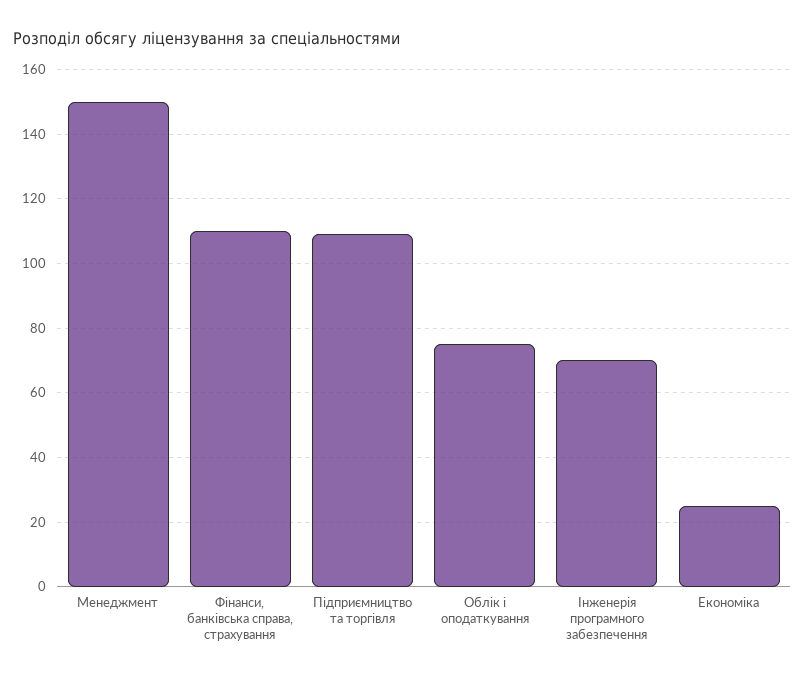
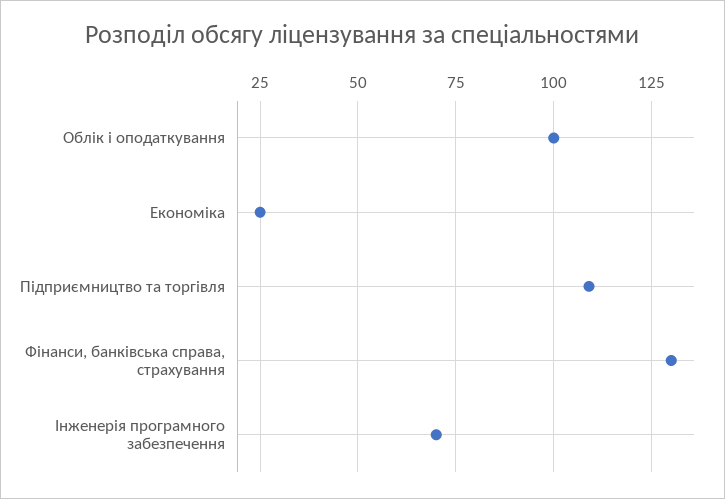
Менеджмент: 150 -> none
Фінанси, банківська справа, страхування: 110 -> 130
Облік і оподаткування: 75 -> 100

